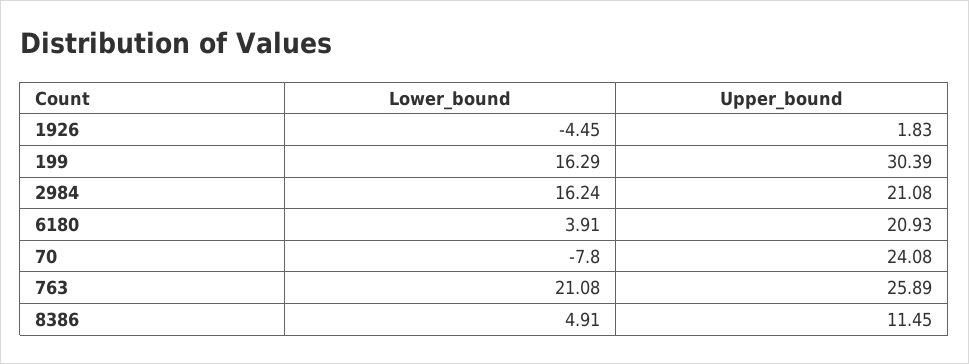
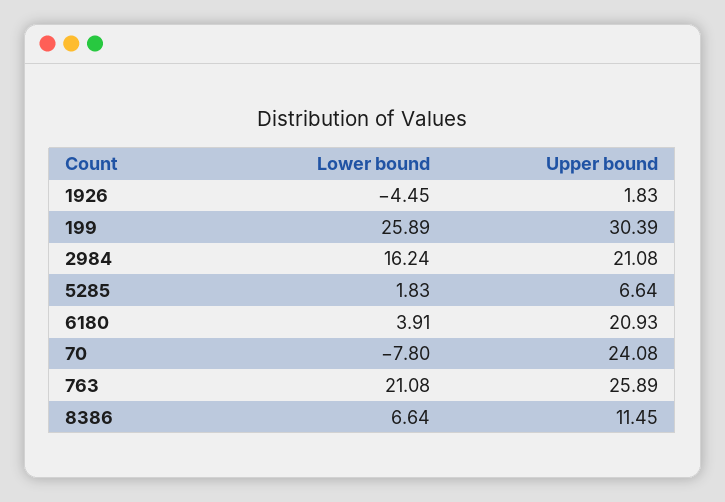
Lower_bound, 199: 16.29 -> 25.89
Lower_bound, 8386: 4.91 -> 6.64
Lower_bound, 5285: none -> 1.83
Upper_bound, 5285: none -> 6.64

